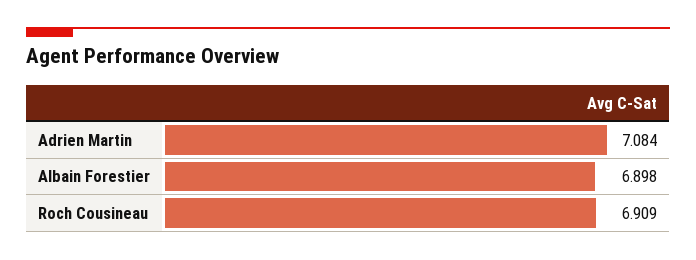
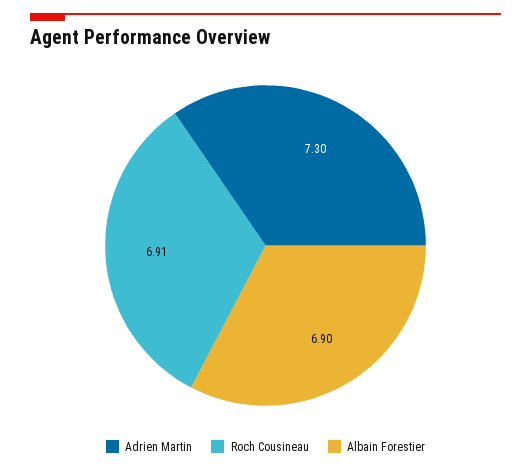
Adrien Martin: 7.084 -> 7.3

